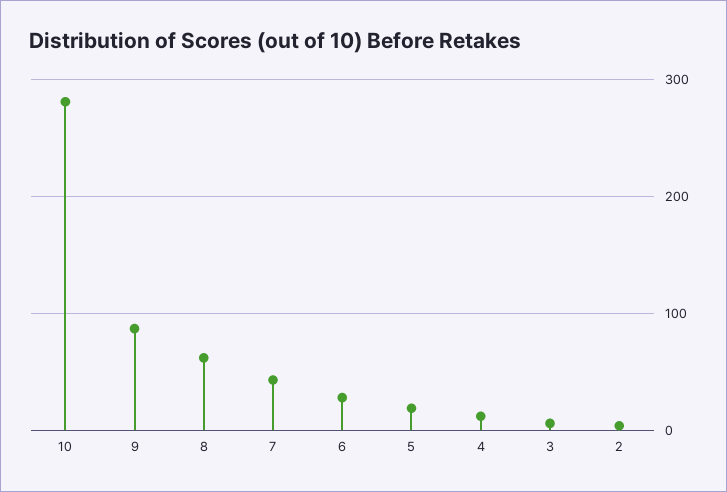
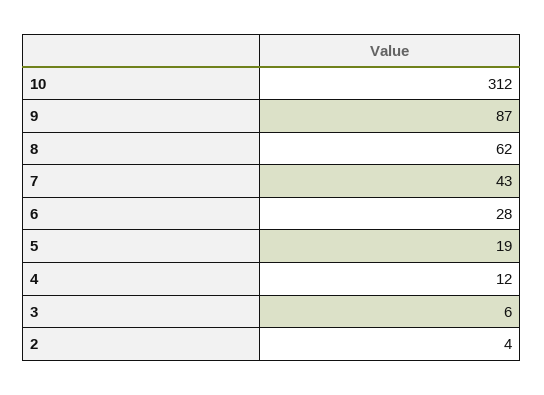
10: 280 -> 312

